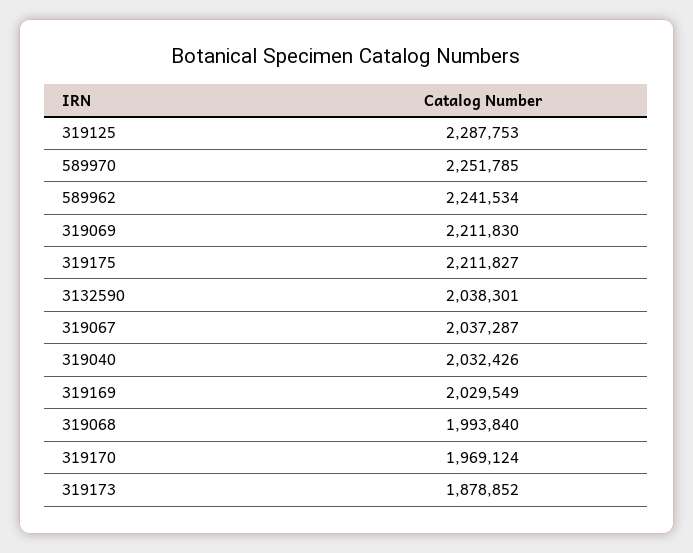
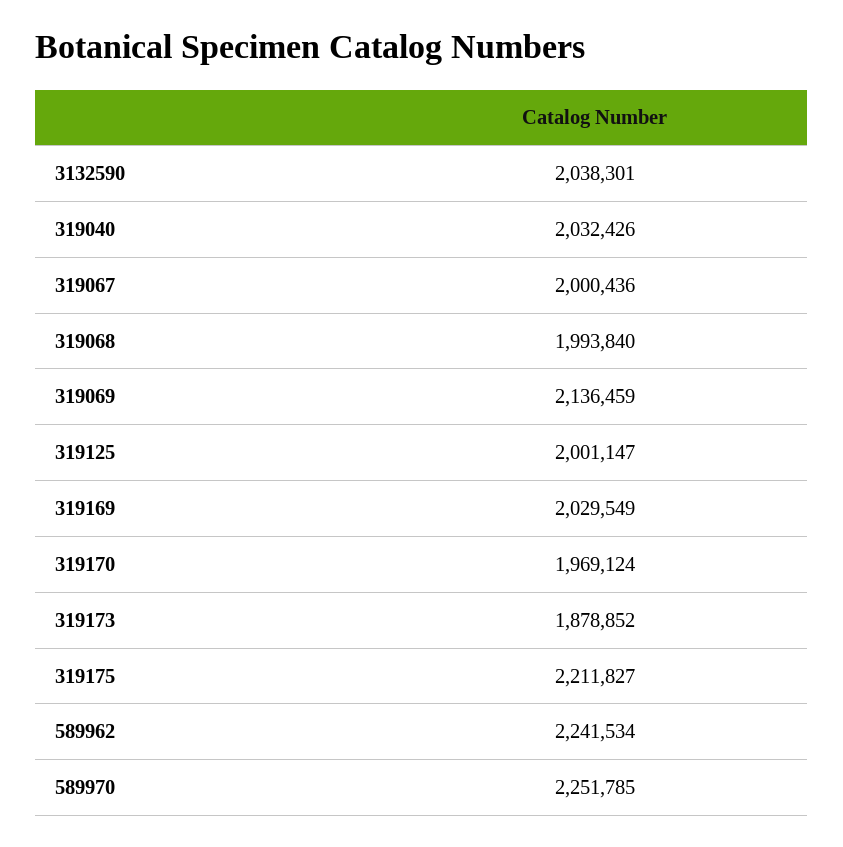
319125: 2287753 -> 2001147
319069: 2211830 -> 2136459
319067: 2037287 -> 2000436

